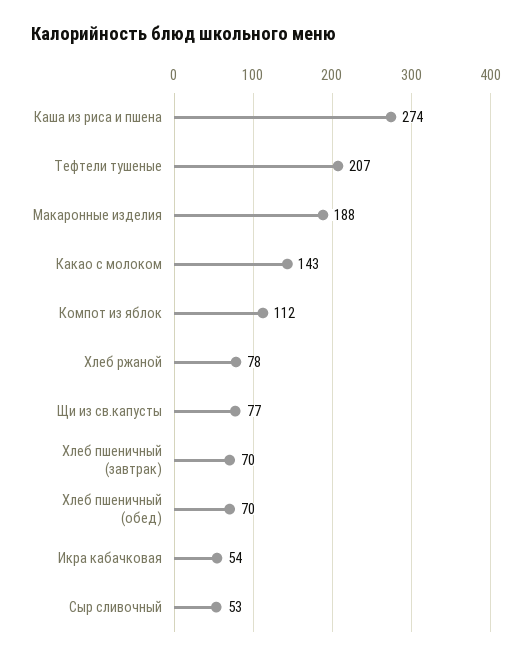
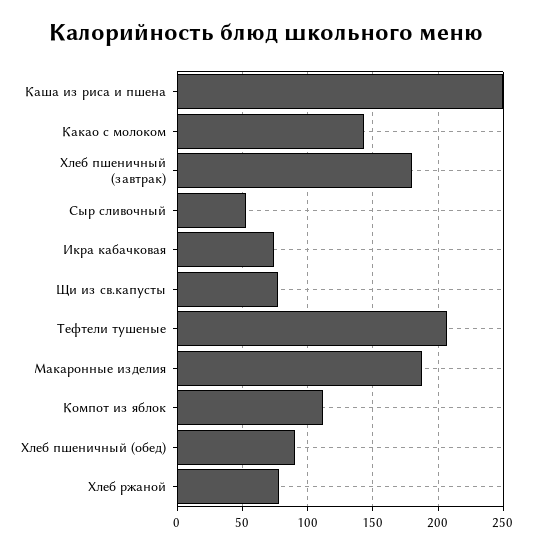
Каша из риса и пшена: 274 -> 250
Хлеб пшеничный (завтрак): 70 -> 180
Хлеб пшеничный (обед): 70 -> 90
Икра кабачковая: 54 -> 75

